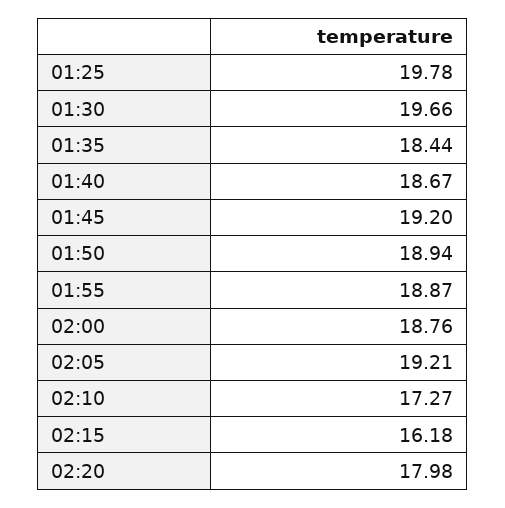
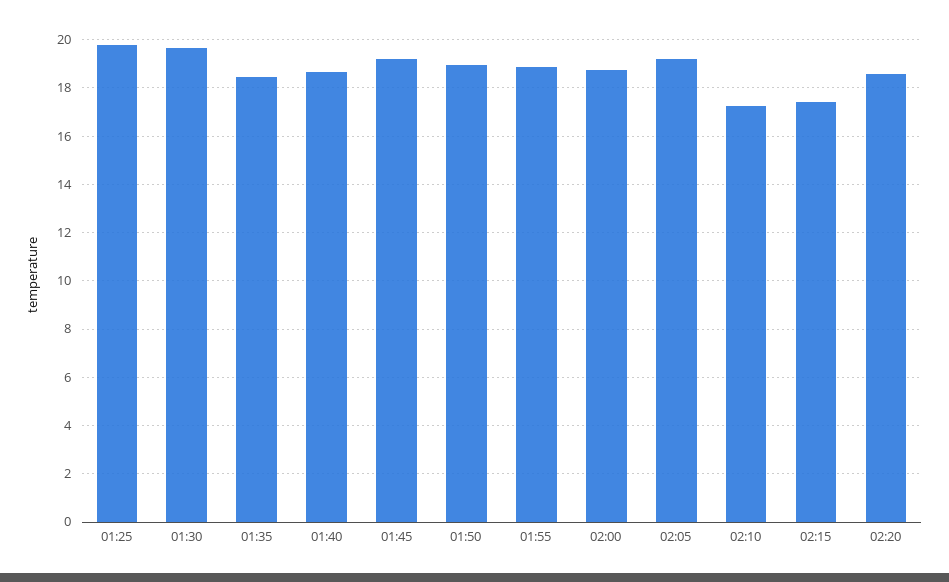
02:15: 16.18 -> 17.5
02:20: 17.98 -> 18.5

